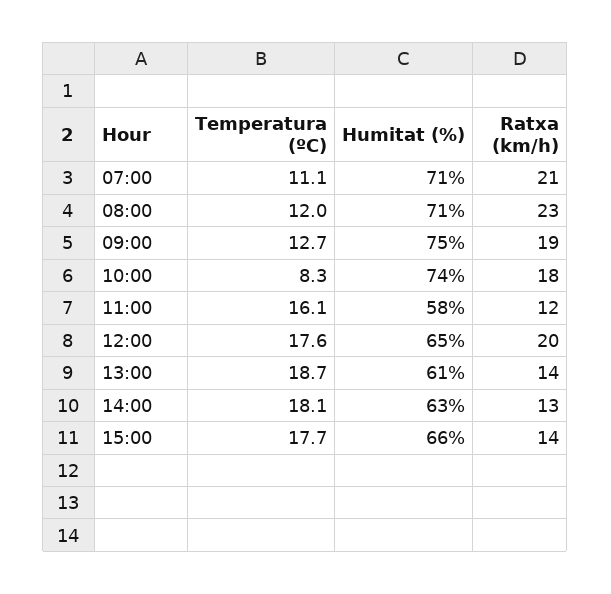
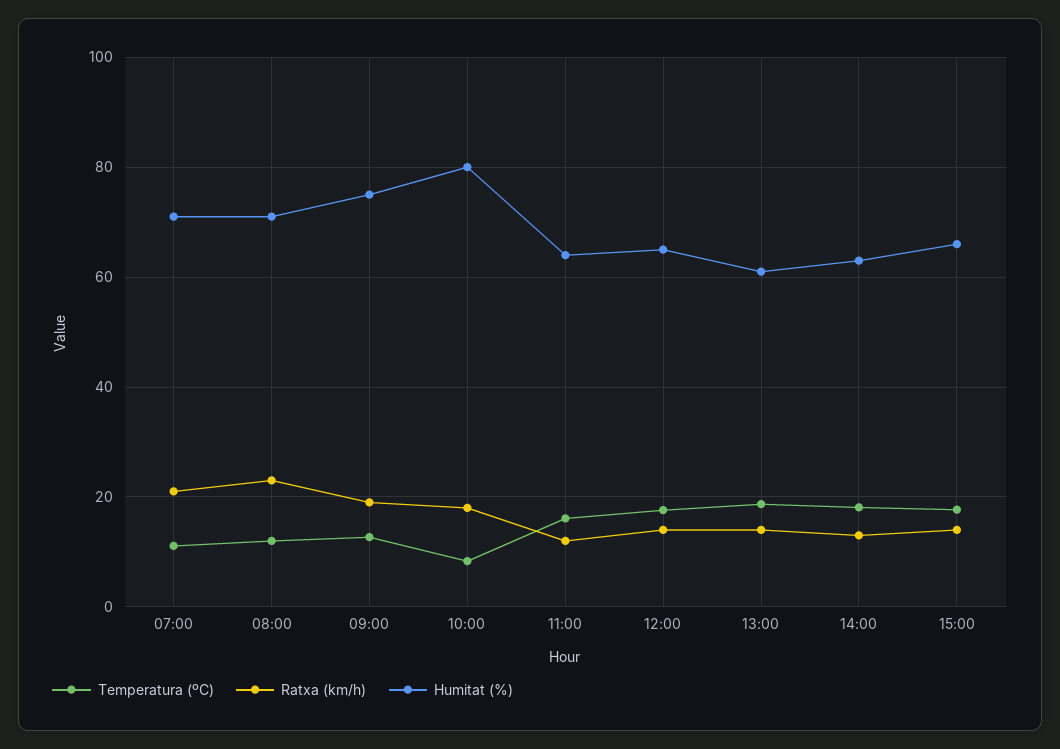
Humitat (%), 10:00: 74 -> 80
Humitat (%), 11:00: 58 -> 64
Ratxa (km/h), 12:00: 20 -> 14

